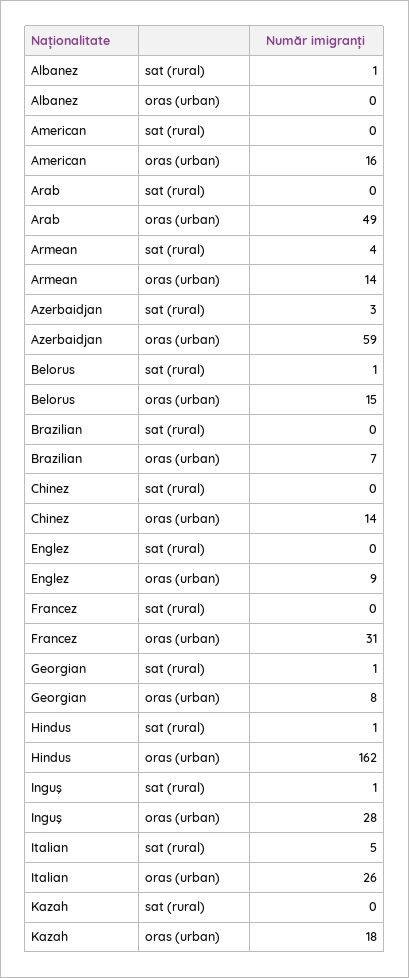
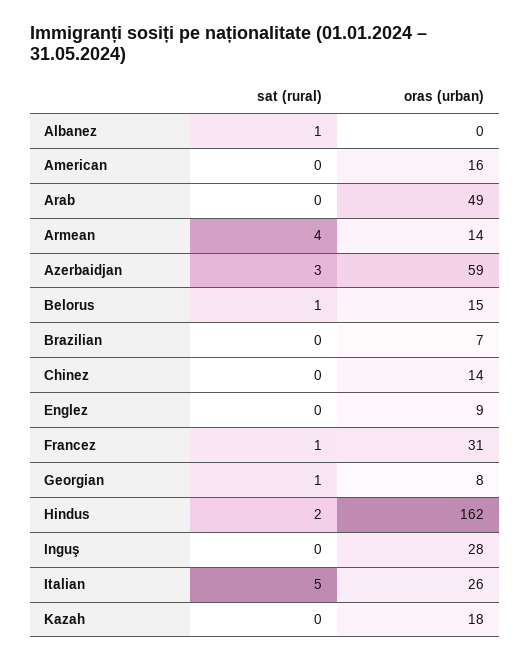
Francez, sat (rural): 0 -> 1
Hindus, sat (rural): 1 -> 2
Inguş, sat (rural): 1 -> 0

